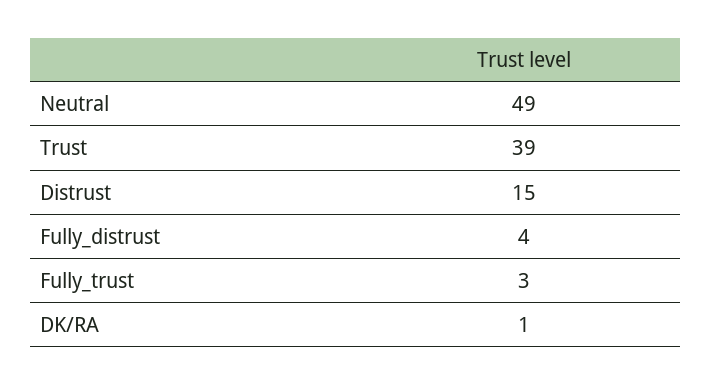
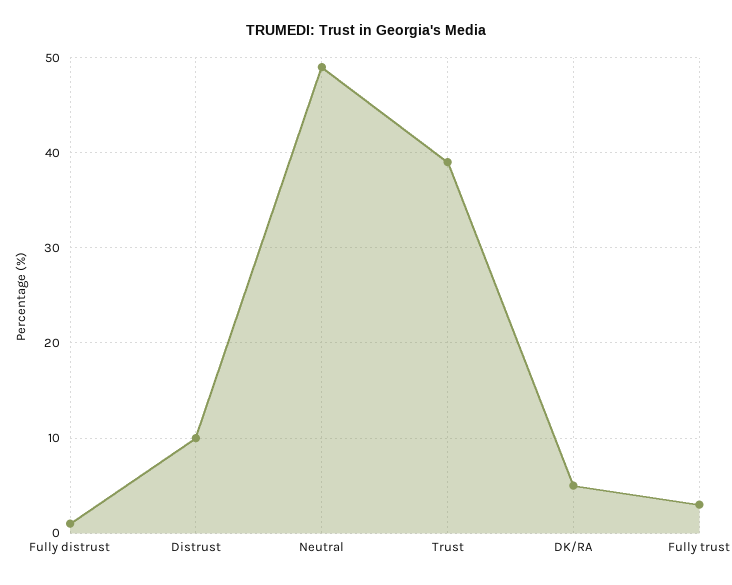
Distrust: 15 -> 10
Fully_distrust: 4 -> 1
DK/RA: 1 -> 5

